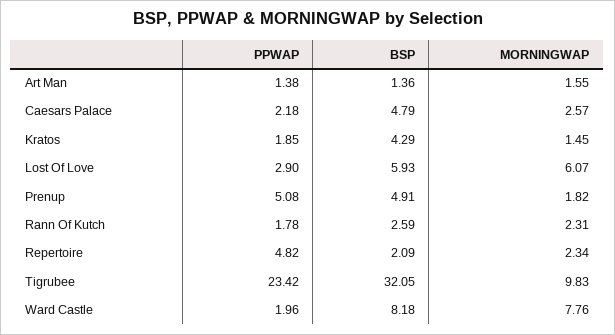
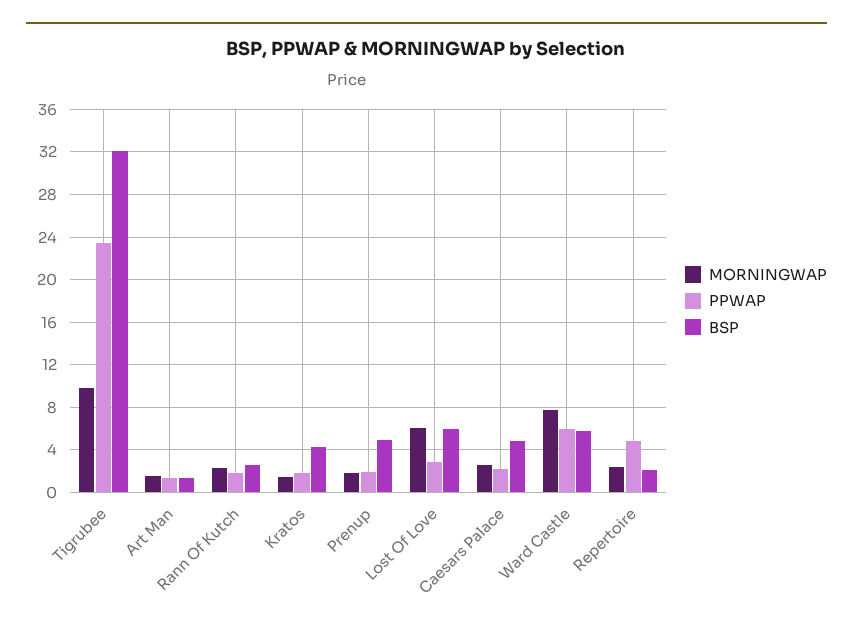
PPWAP, Prenup: 5.08 -> 2
PPWAP, Ward Castle: 1.96 -> 6
BSP, Ward Castle: 8.18 -> 6

